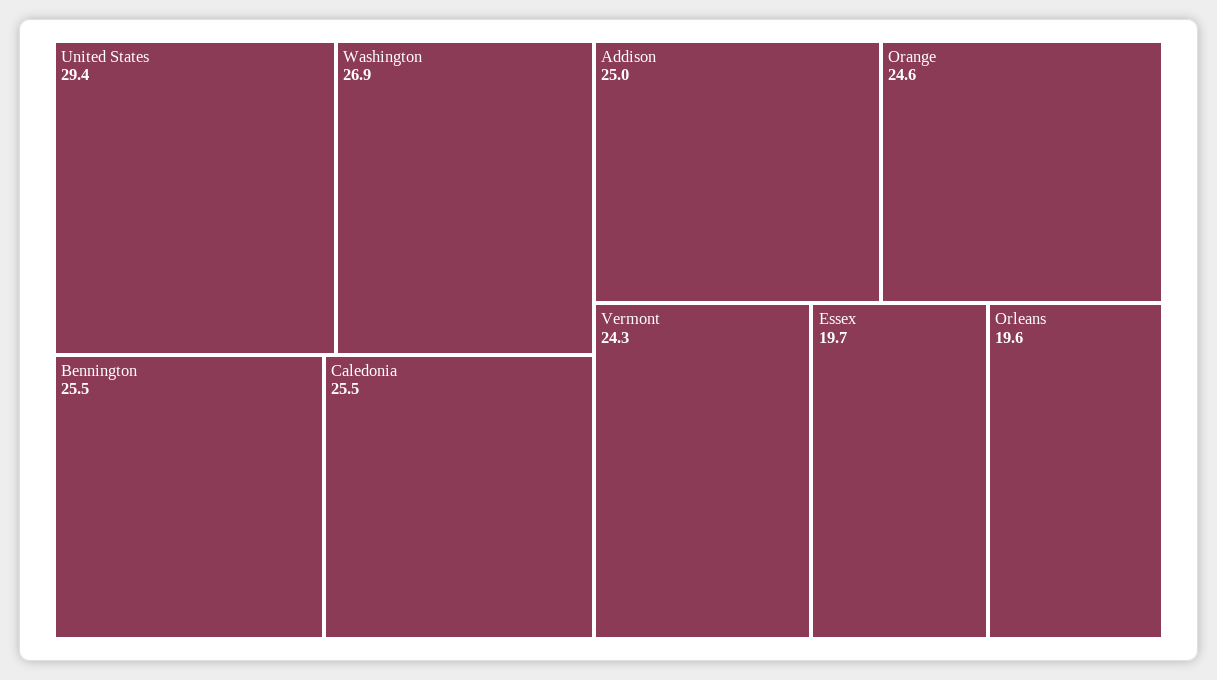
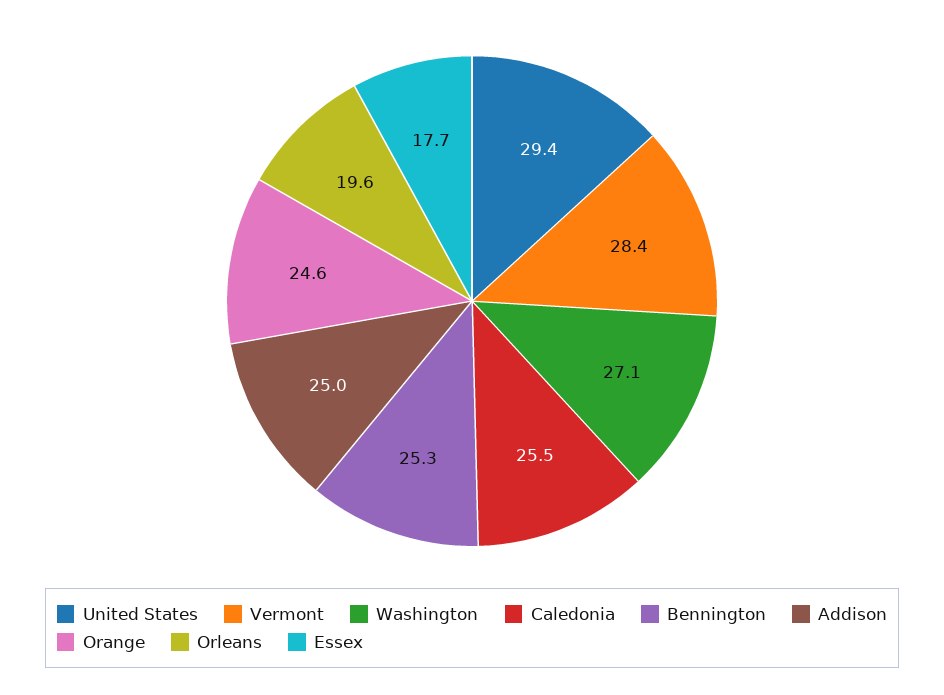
Washington: 26.9 -> 27.1
Bennington: 25.5 -> 25.3
Vermont: 24.3 -> 28.4
Essex: 19.7 -> 17.7

